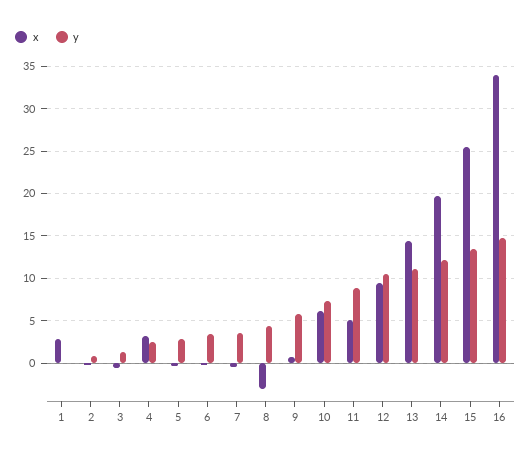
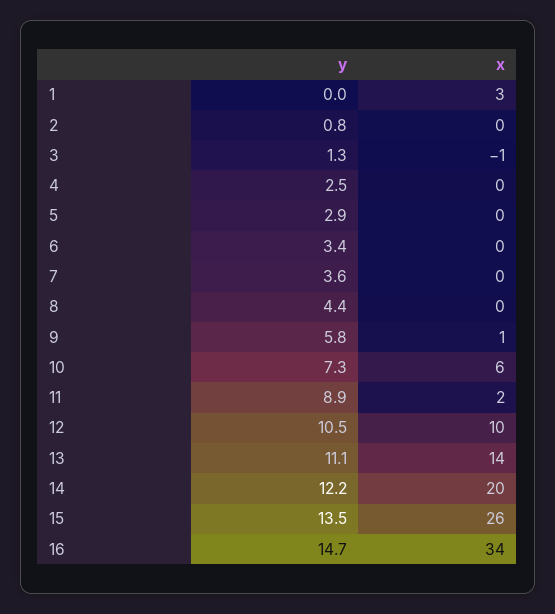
x, 4: 3 -> 0
x, 8: -3 -> 0
x, 11: 5 -> 2

